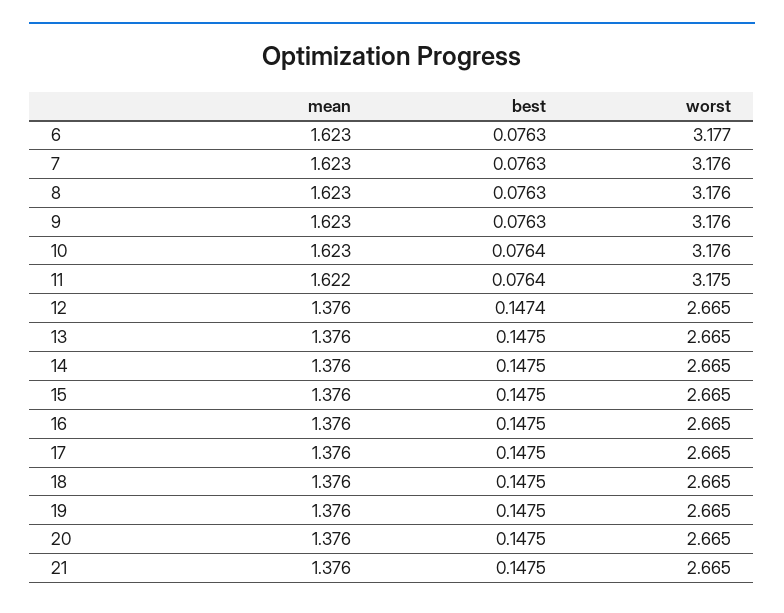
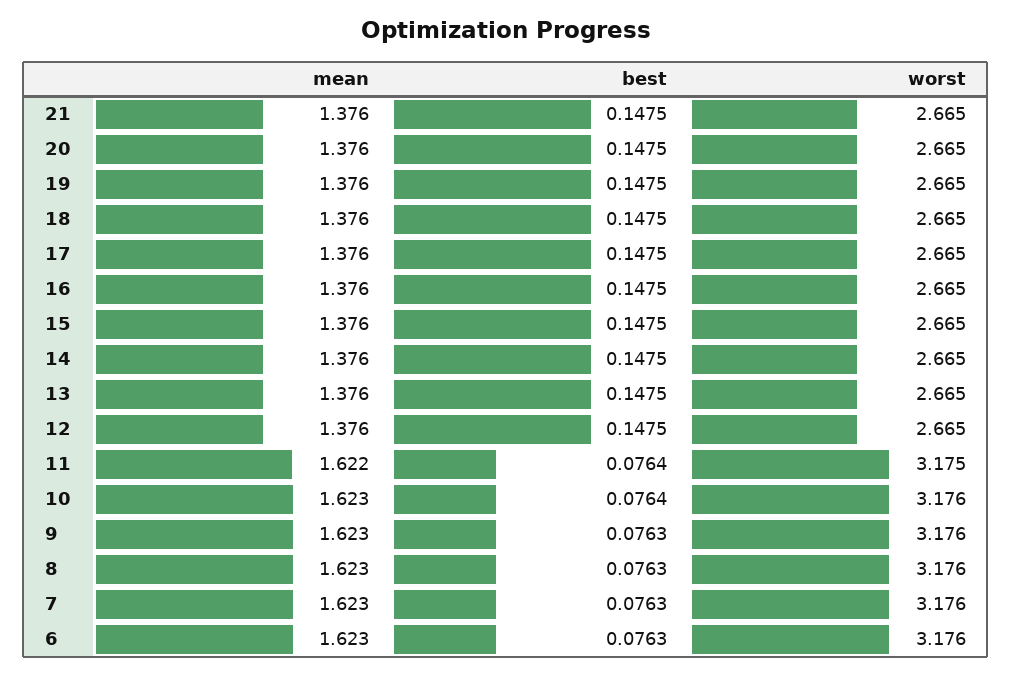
worst, 6: 3.177 -> 3.176
best, 12: 0.1474 -> 0.1475

